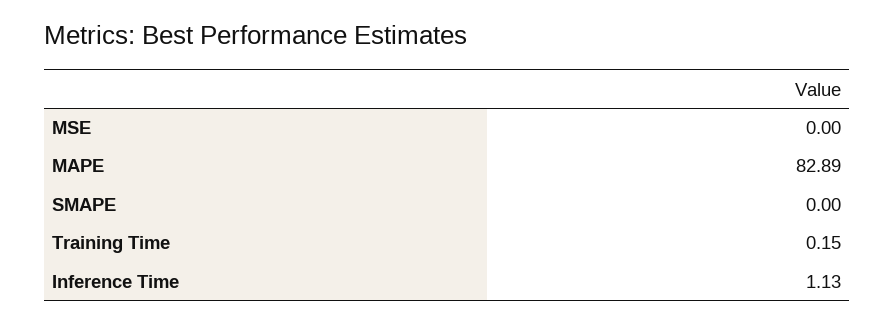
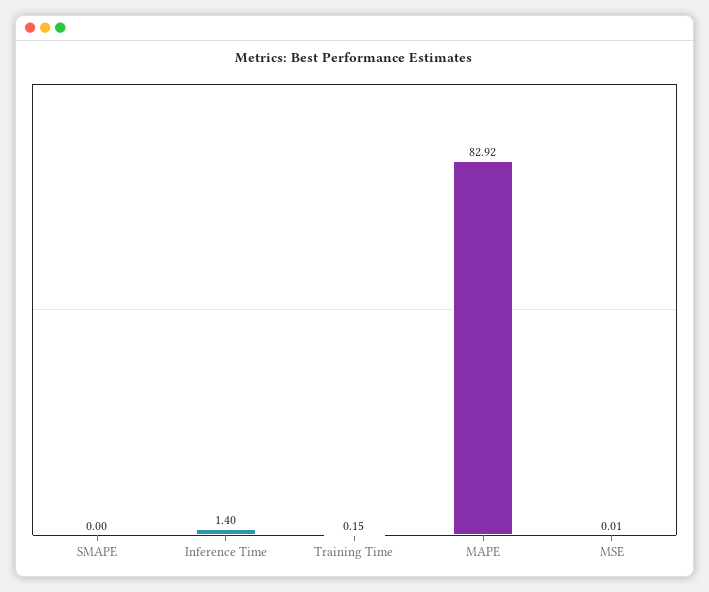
MSE: 0 -> 0.01
MAPE: 82.89 -> 82.92
Inference Time: 1.13 -> 1.4

